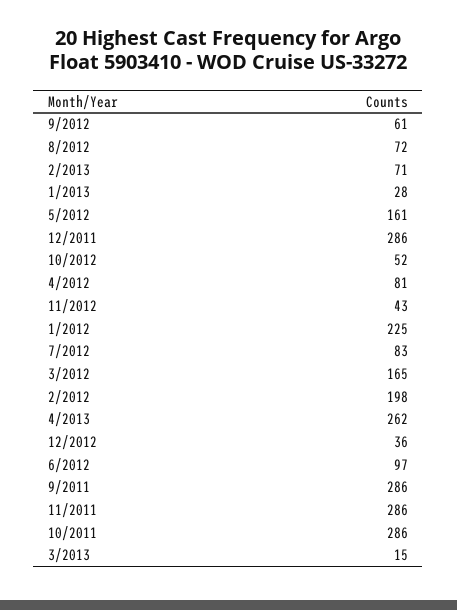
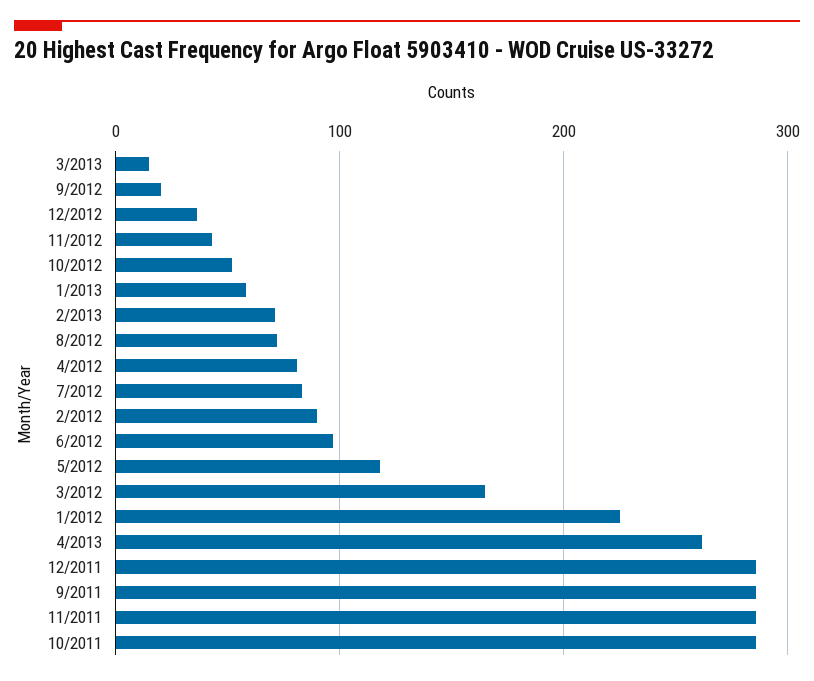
9/2012: 61 -> 20
1/2013: 28 -> 60
5/2012: 161 -> 120
2/2012: 198 -> 90

